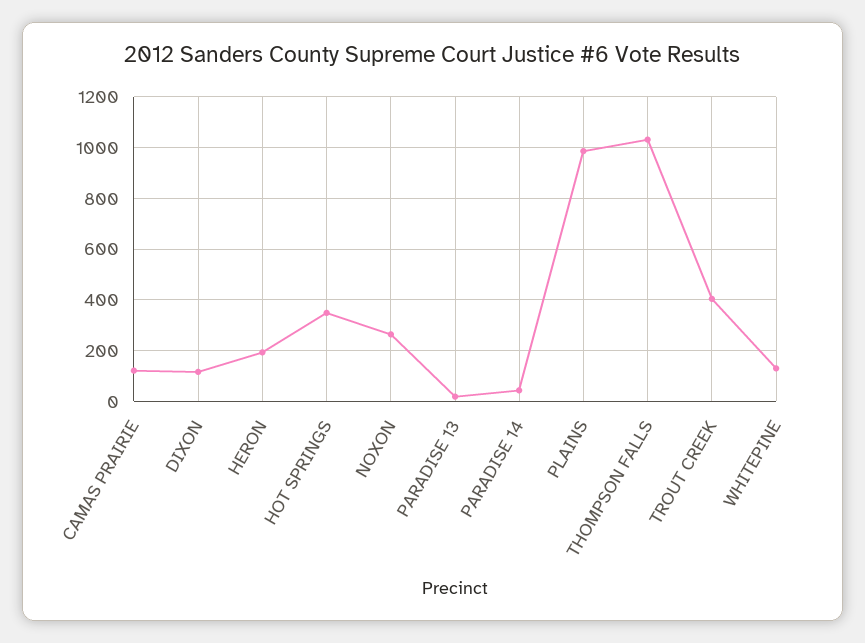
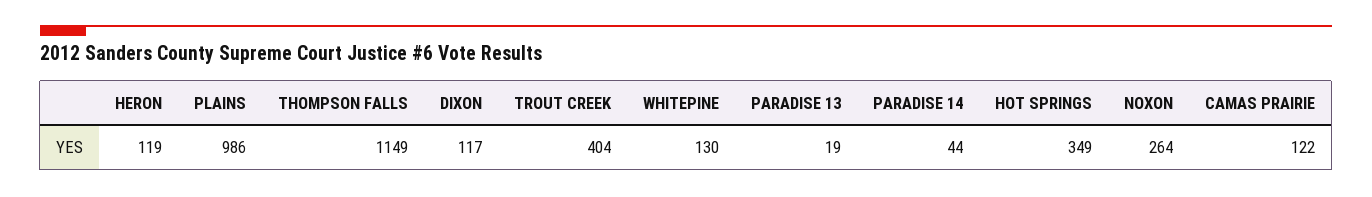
HERON: 200 -> 119
THOMPSON FALLS: 1025 -> 1149

